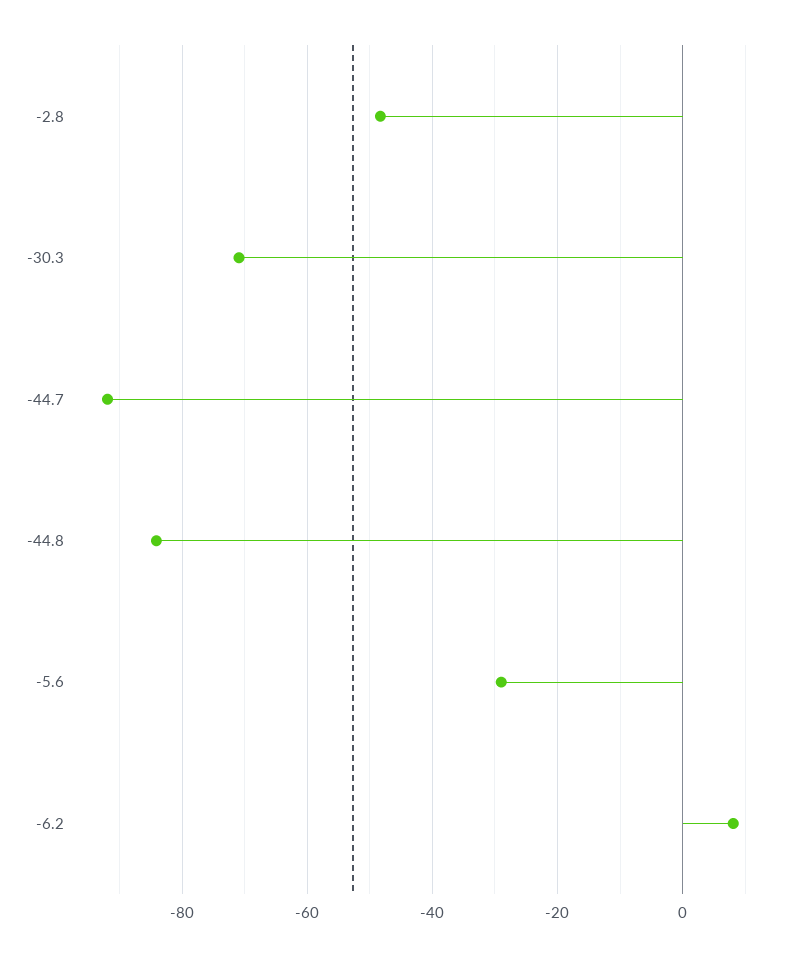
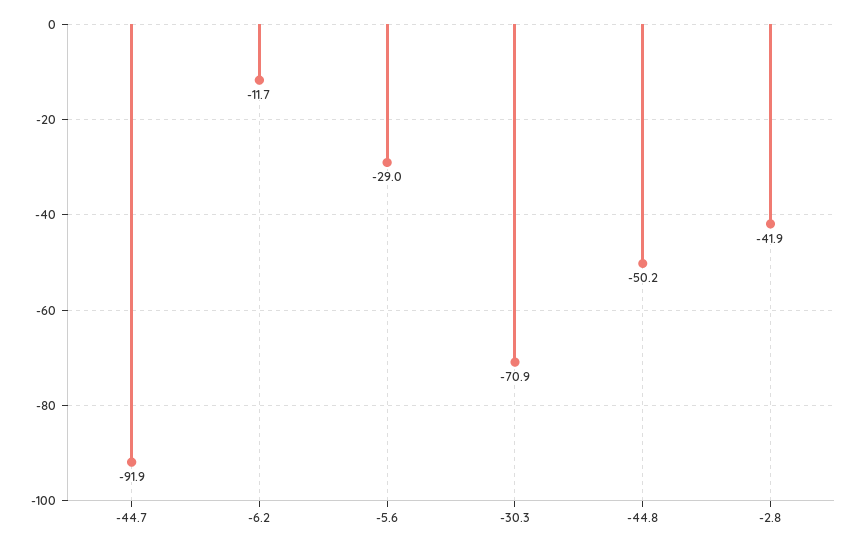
-2.8: -48 -> -41.9
-44.8: -84 -> -50.2
-6.2: 8 -> -11.7

